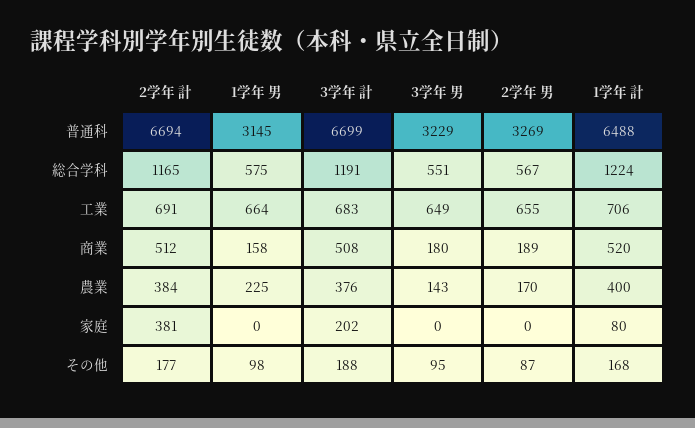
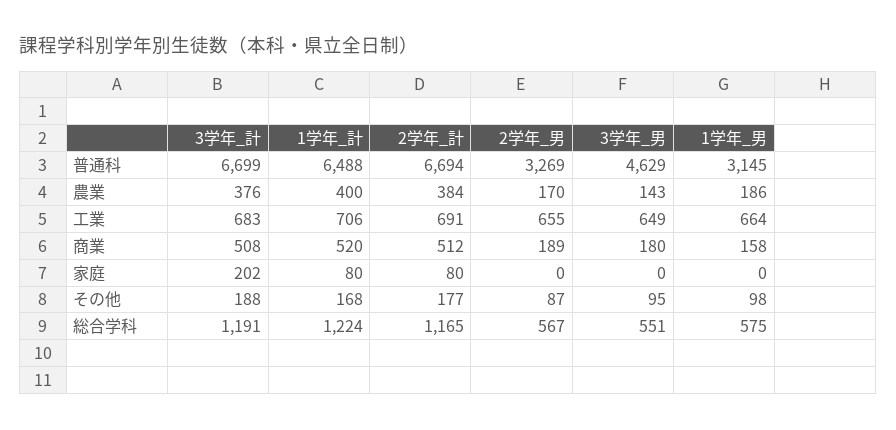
3学年 男, 普通科: 3229 -> 4629
1学年 男, 農業: 225 -> 186
2学年 計, 家庭: 381 -> 80

